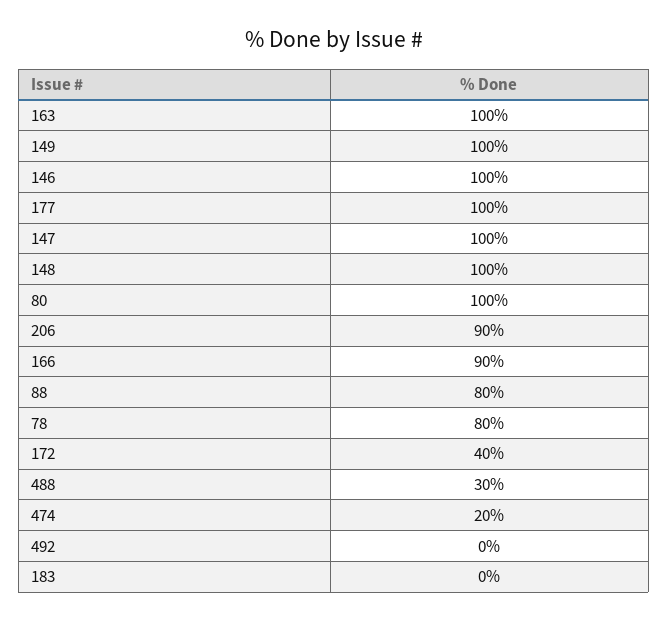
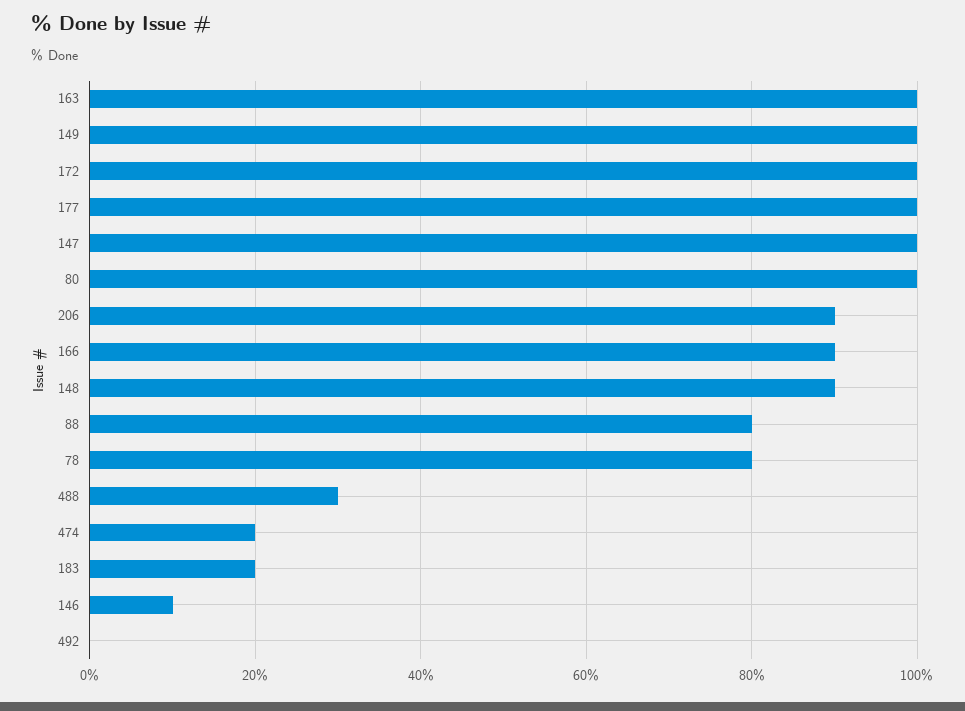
146: 100 -> 10
148: 100 -> 90
172: 40 -> 100
183: 0 -> 20

